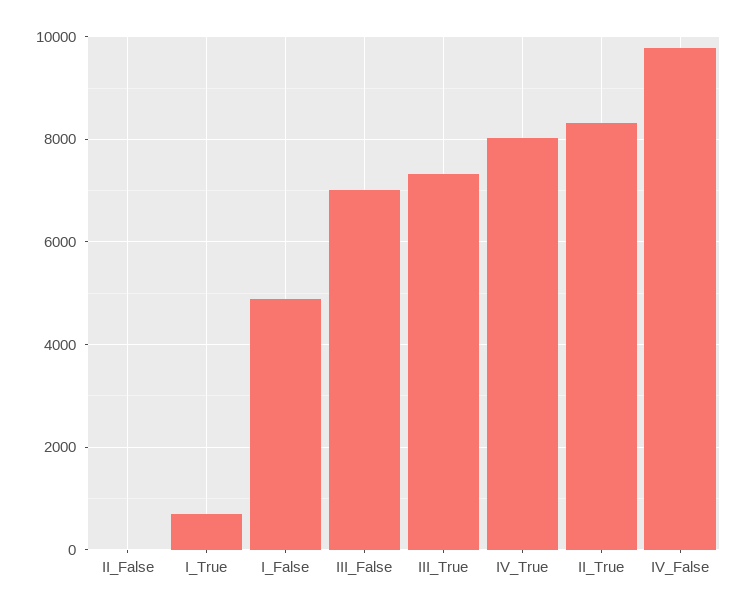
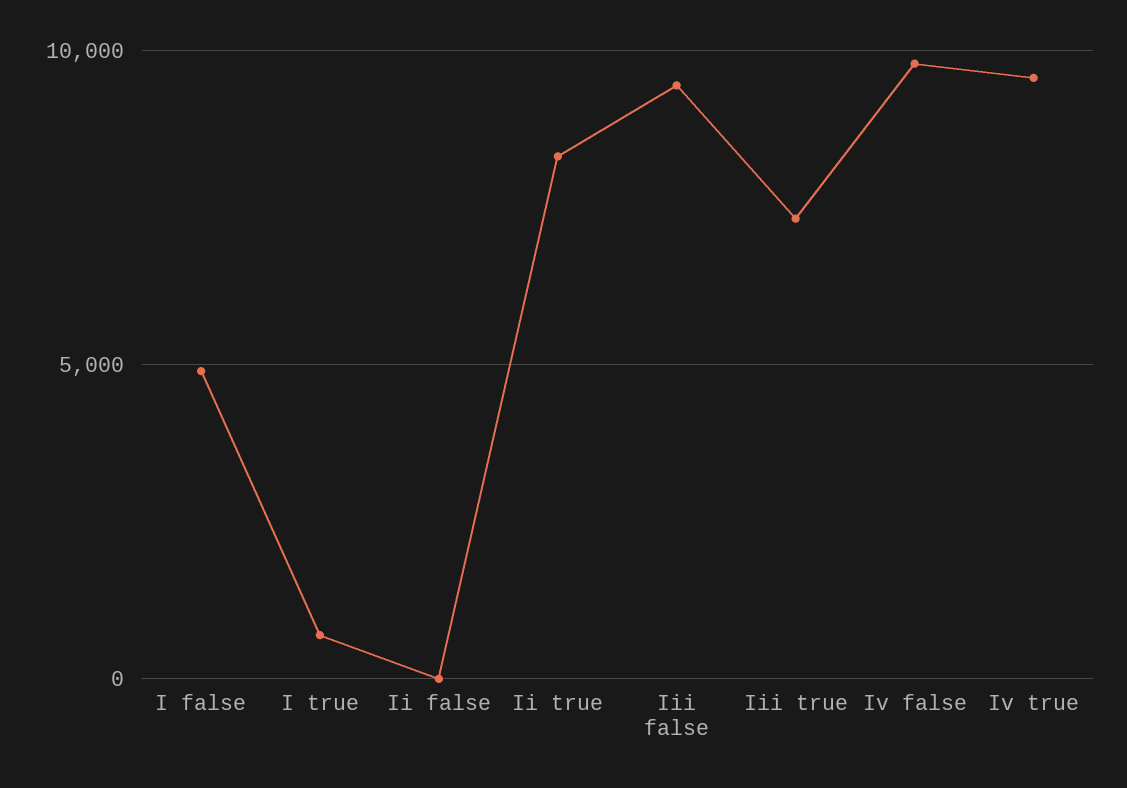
III_False: 7000 -> 9500
IV_True: 8000 -> 9500

